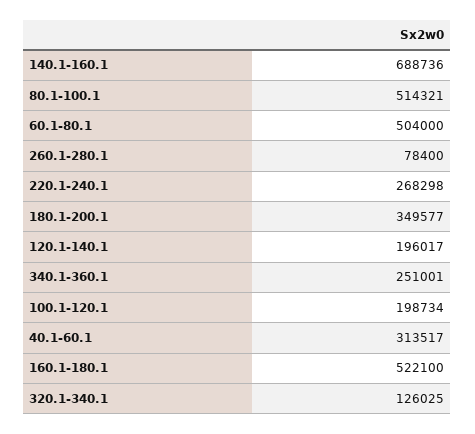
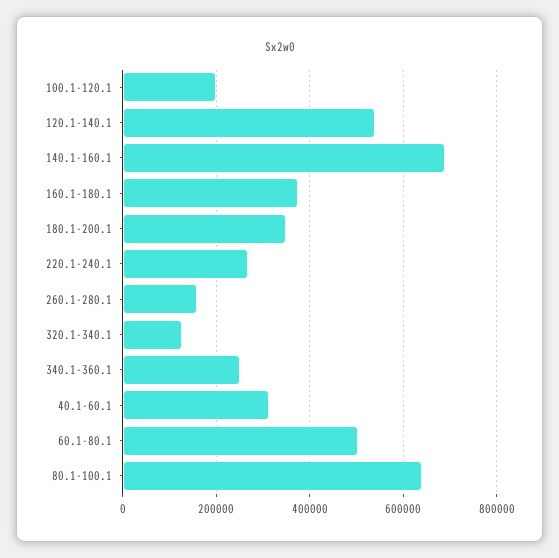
80.1-100.1: 514321 -> 640000
260.1-280.1: 78400 -> 160000
120.1-140.1: 196017 -> 540000
160.1-180.1: 522100 -> 380000

